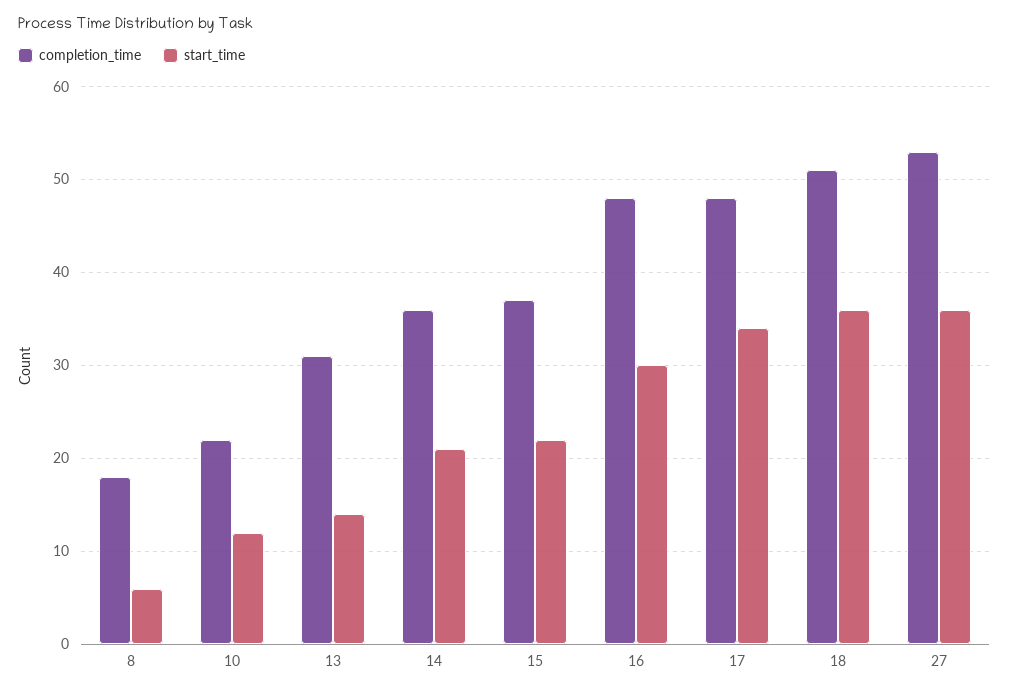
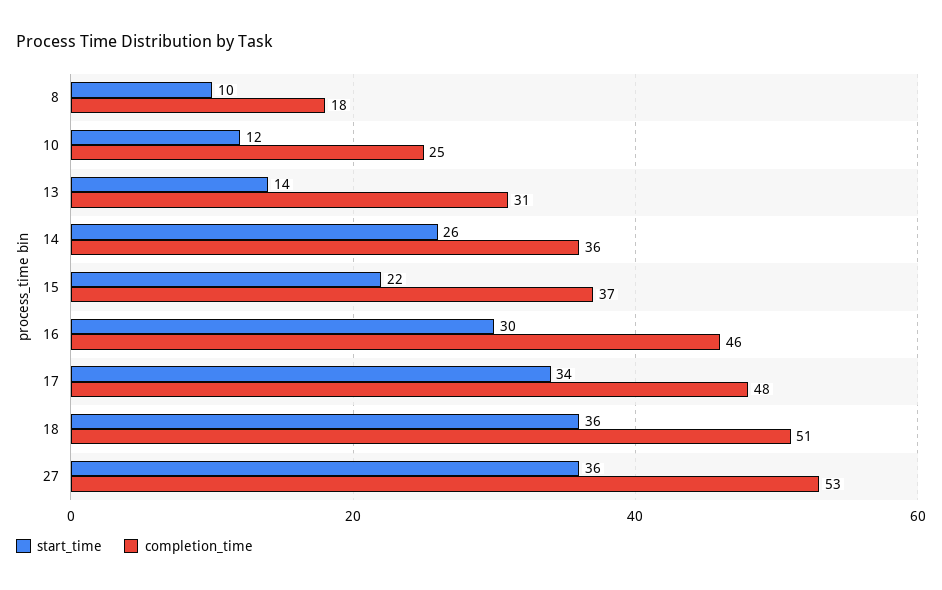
start_time, 8: 6 -> 10
completion_time, 10: 22 -> 25
start_time, 14: 21 -> 26
completion_time, 16: 48 -> 46

